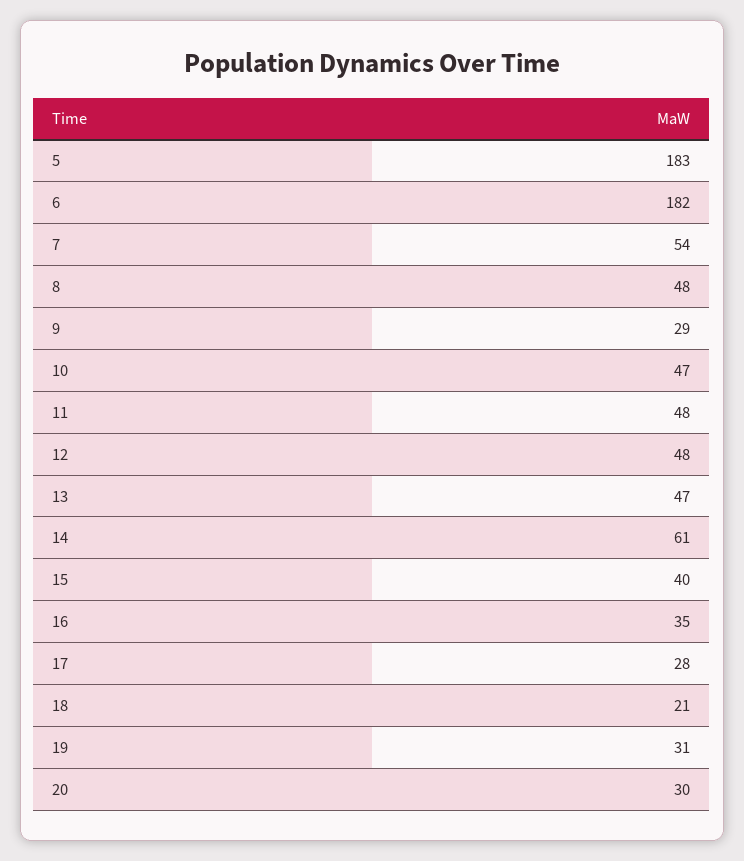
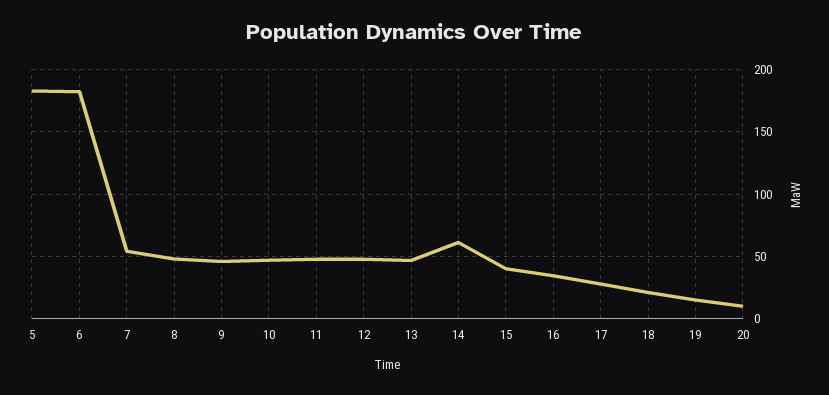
9: 29 -> 45
19: 31 -> 15
20: 30 -> 10

